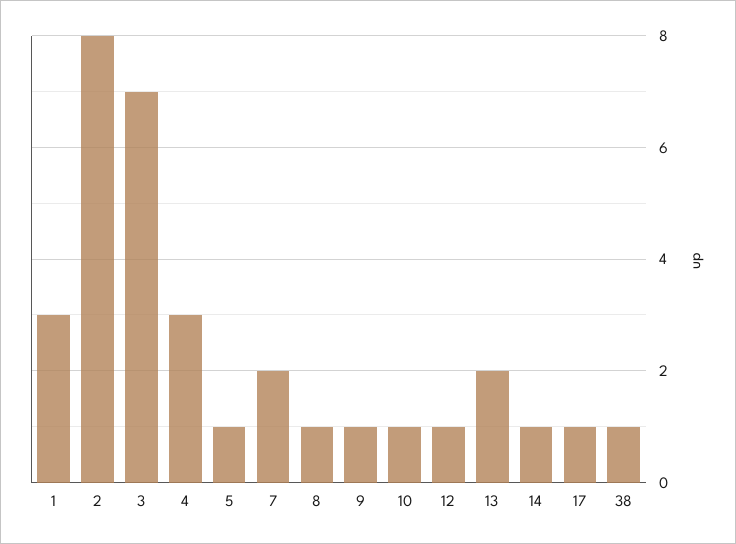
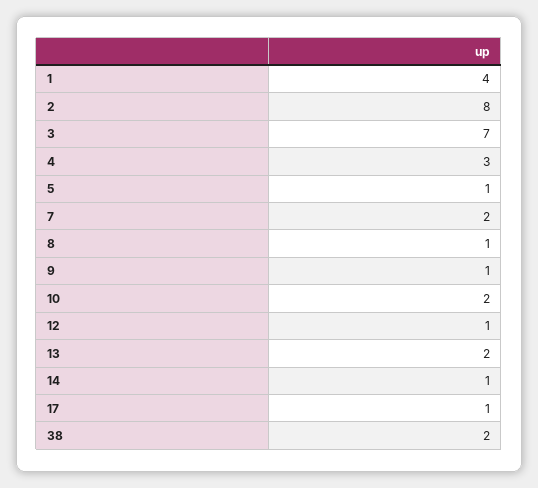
1: 3 -> 4
10: 1 -> 2
38: 1 -> 2

